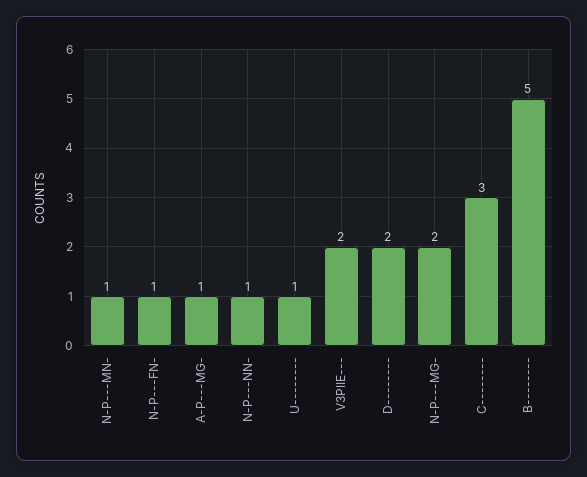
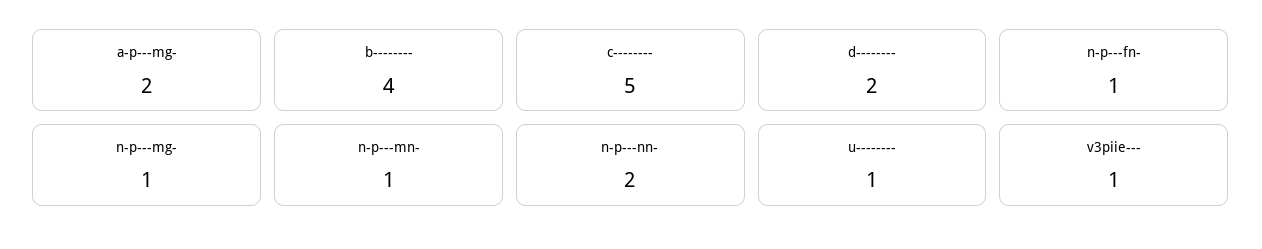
A-P---MG-: 1 -> 2
N-P---NN-: 1 -> 2
V3PIIE---: 2 -> 1
N-P---MG-: 2 -> 1
C--------: 3 -> 5
B--------: 5 -> 4

